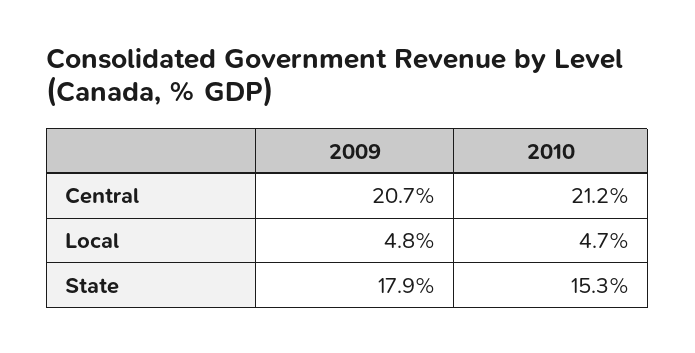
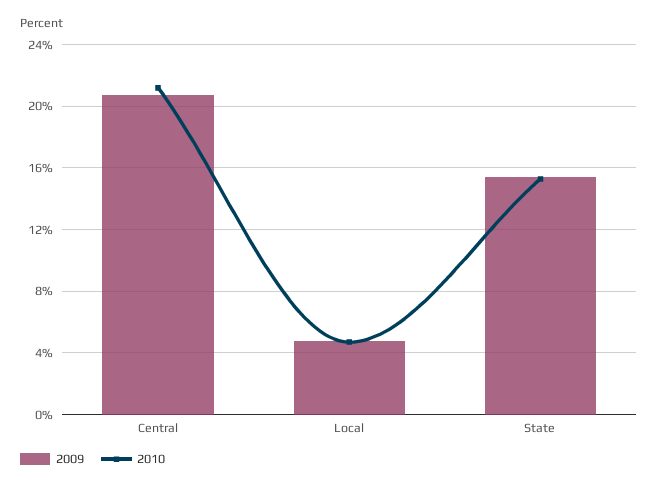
2009, State: 17.9 -> 15.5

